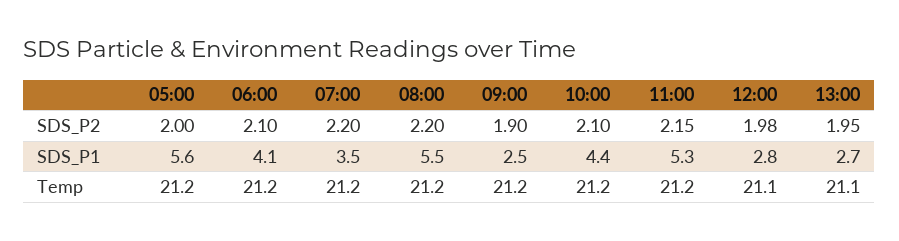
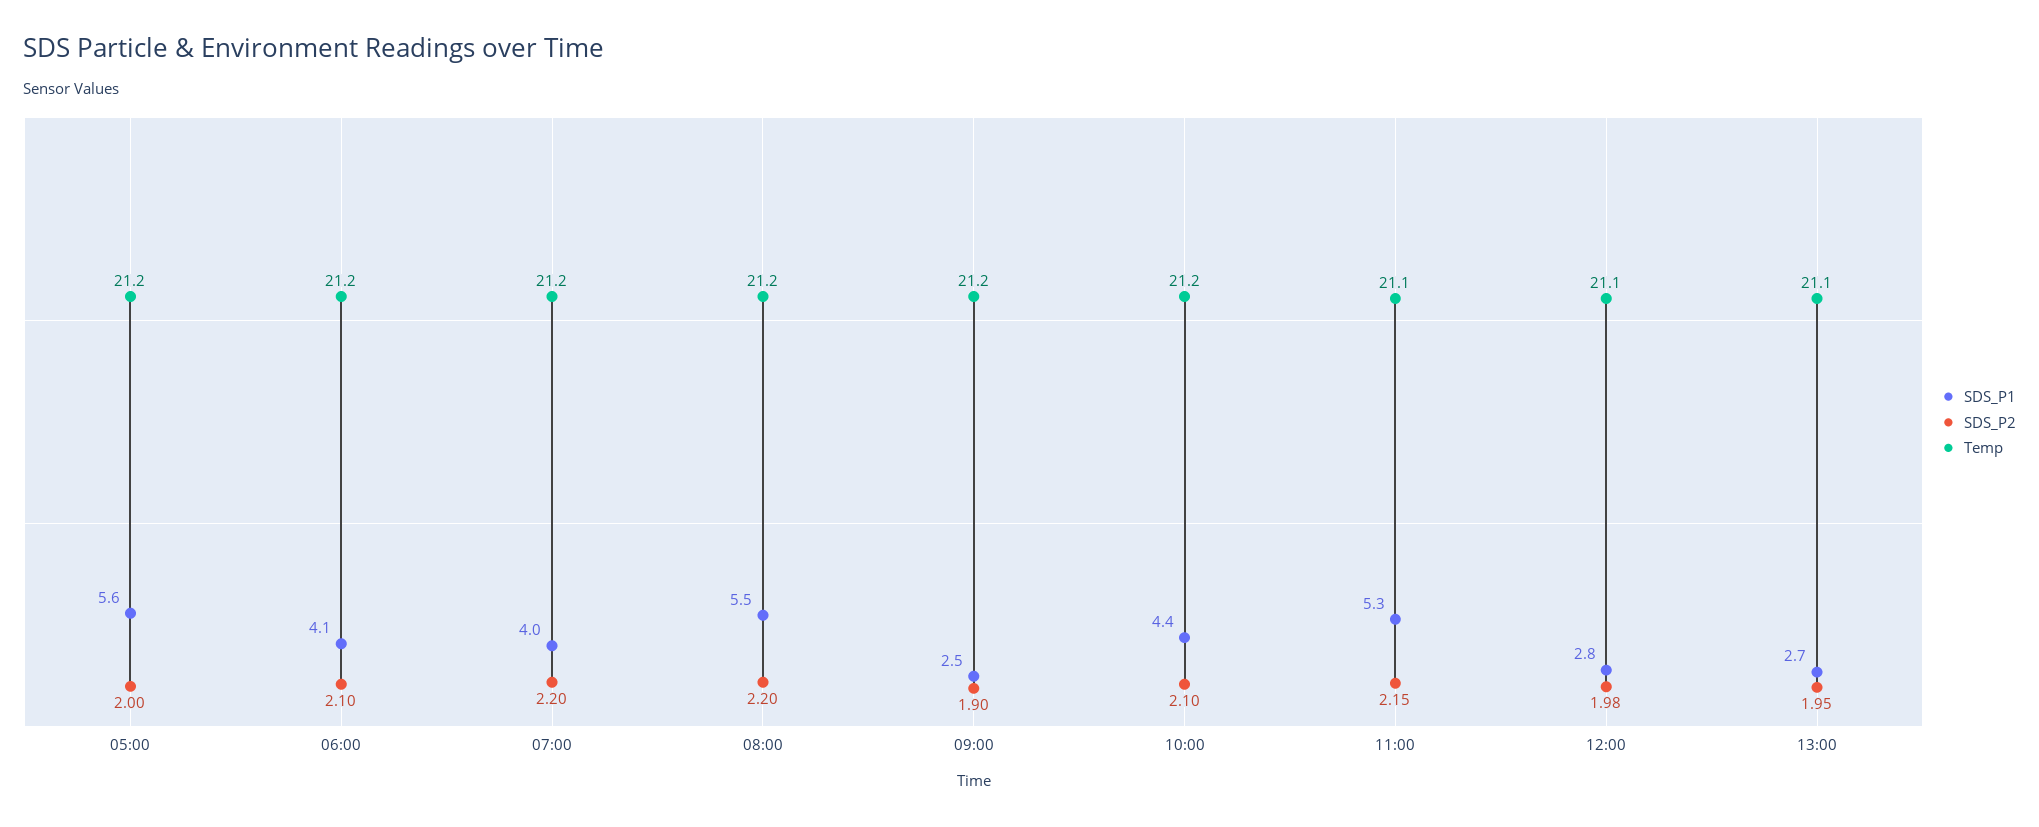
SDS_P1, 07:00: 3.5 -> 4
Temp, 11:00: 21.2 -> 21.1

